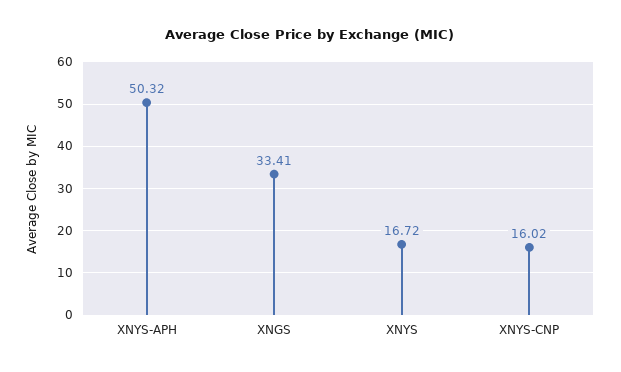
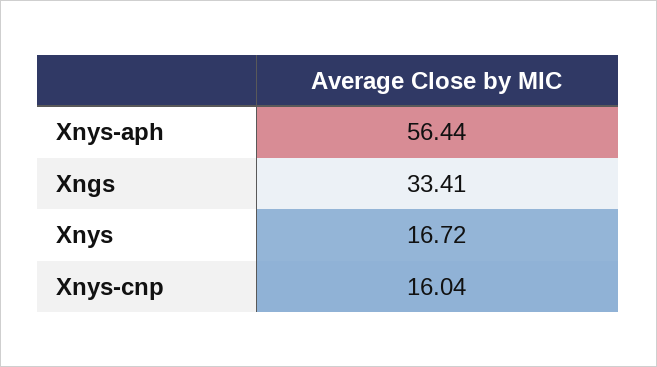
XNYS-APH: 50.32 -> 56.44
XNYS-CNP: 16.02 -> 16.04

